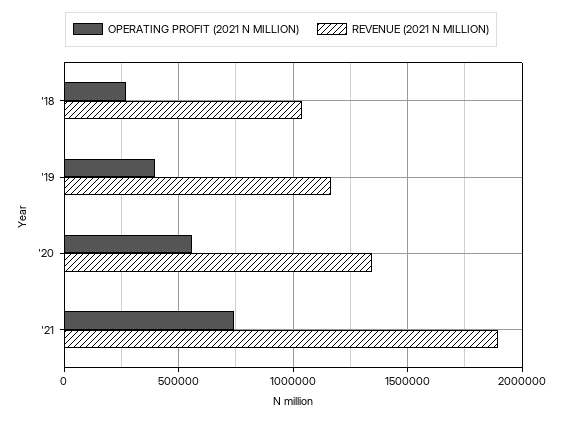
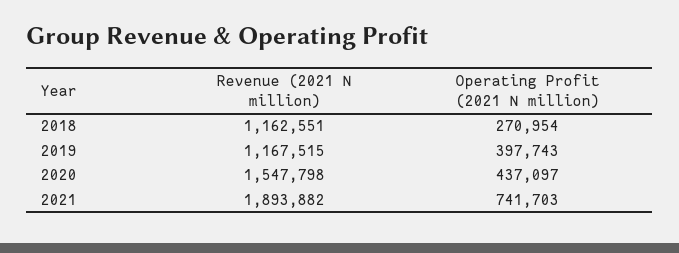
REVENUE (2021 N MILLION), '18: 1050000 -> 1162551
OPERATING PROFIT (2021 N MILLION), '20: 550000 -> 437097
REVENUE (2021 N MILLION), '20: 1350000 -> 1547798

